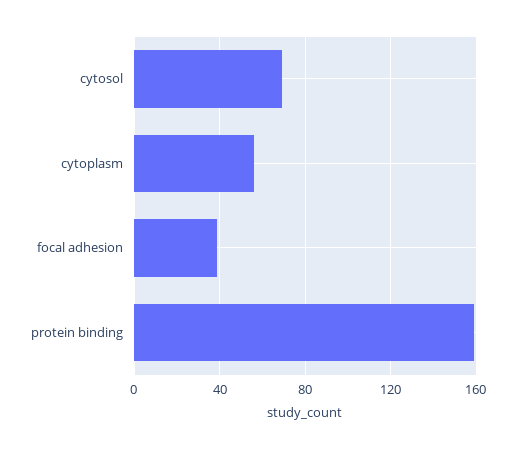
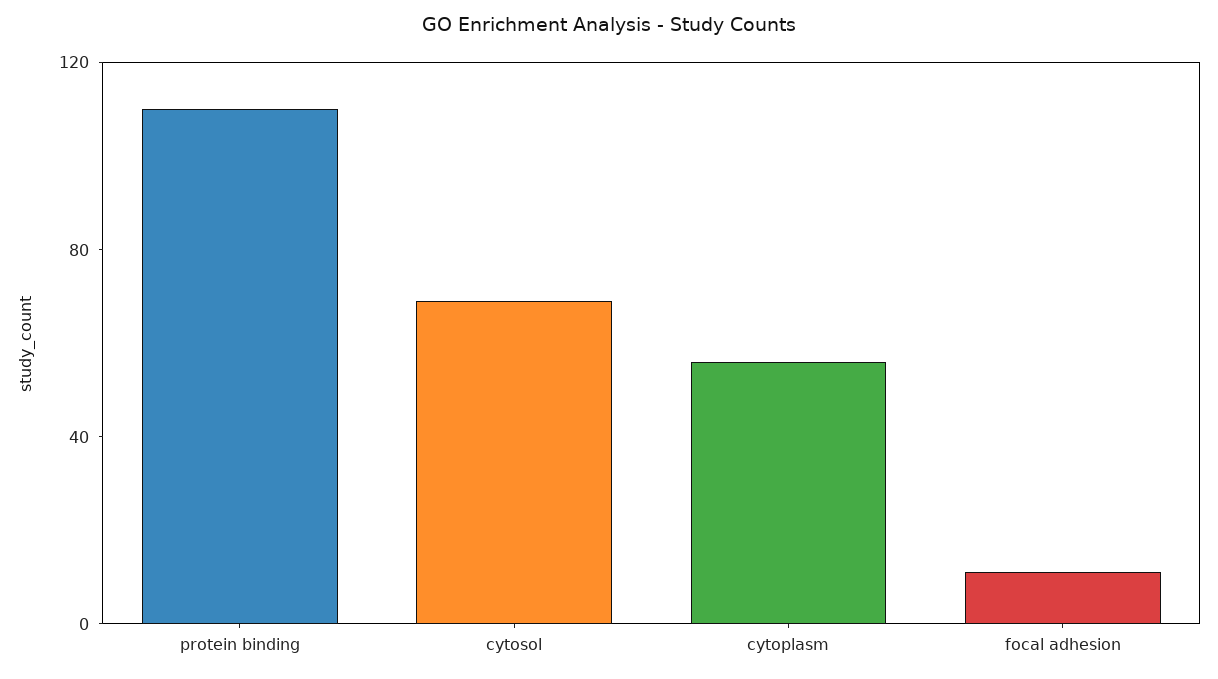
focal adhesion: 40 -> 10
protein binding: 160 -> 110

